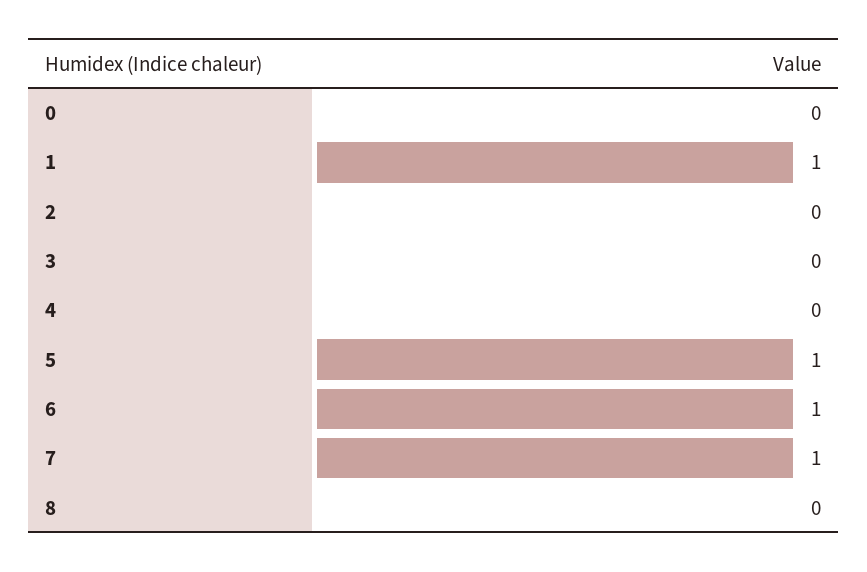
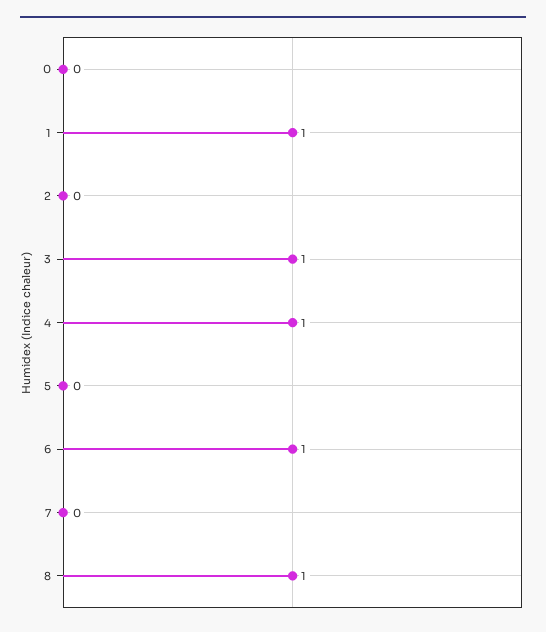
3: 0 -> 1
4: 0 -> 1
5: 1 -> 0
7: 1 -> 0
8: 0 -> 1

